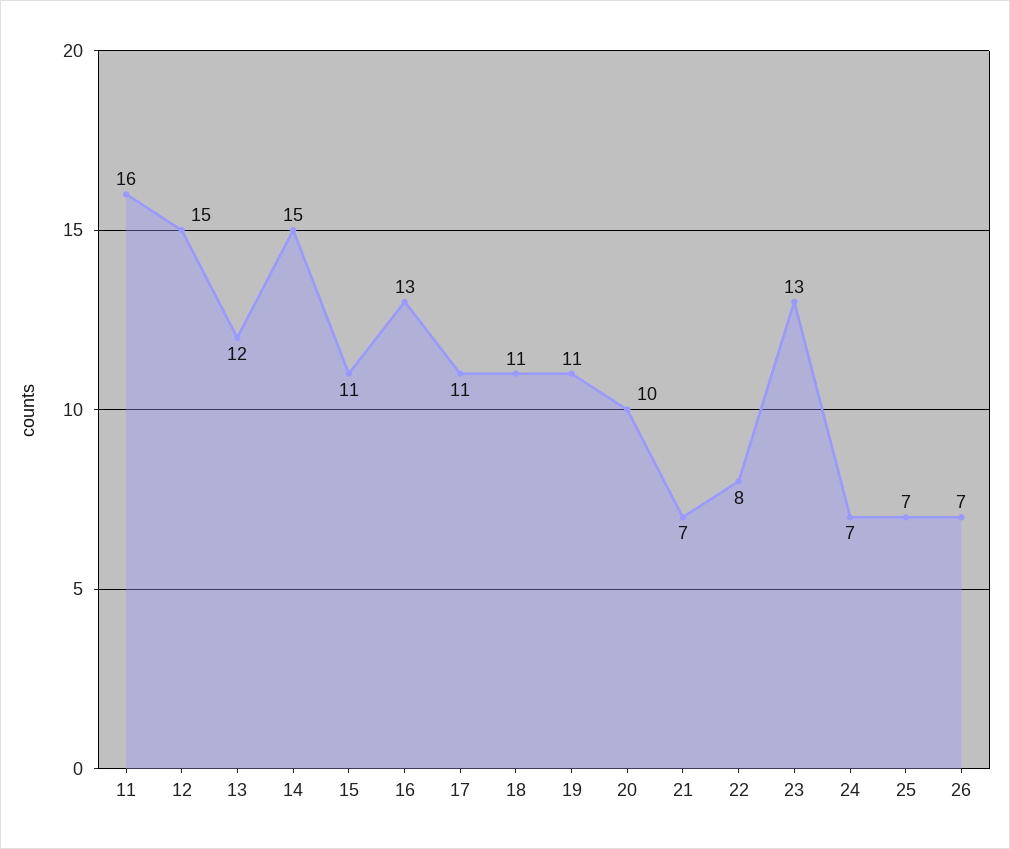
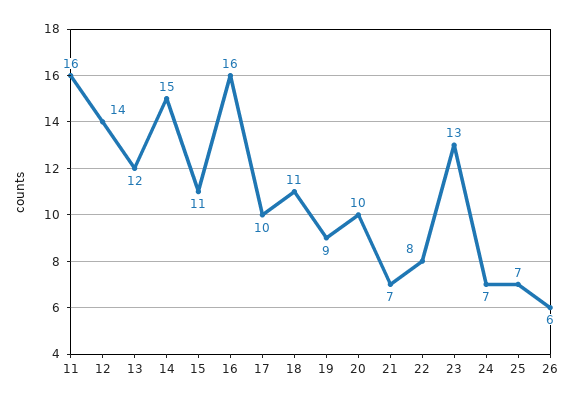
12: 15 -> 14
16: 13 -> 16
17: 11 -> 10
19: 11 -> 9
26: 7 -> 6

